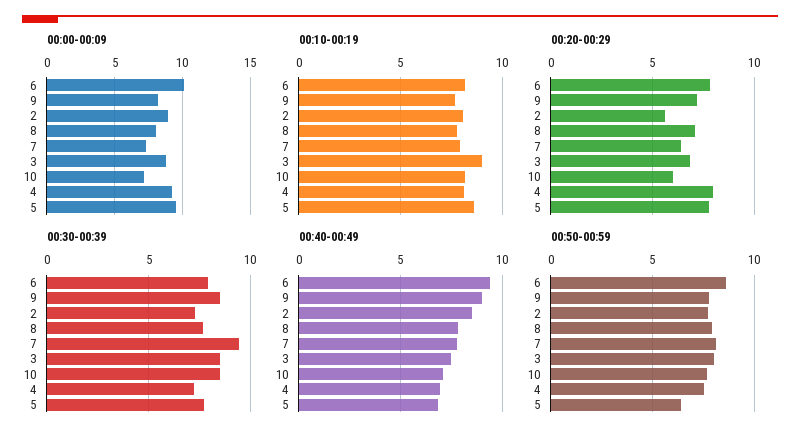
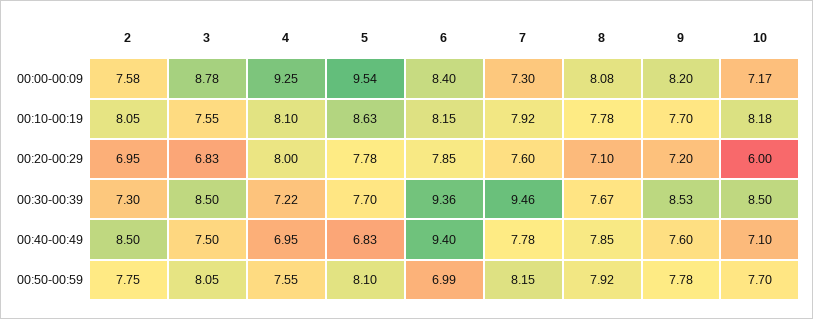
00:00-00:09, 6: 10 -> 8.4
00:00-00:09, 2: 9 -> 7.58
00:10-00:19, 3: 9 -> 7.55
00:20-00:29, 2: 5.5 -> 6.95
00:20-00:29, 7: 6.5 -> 7.6
00:30-00:39, 6: 8 -> 9.36
00:40-00:49, 9: 9 -> 7.6
00:50-00:59, 6: 8.5 -> 6.99
00:50-00:59, 5: 6.5 -> 8.1

